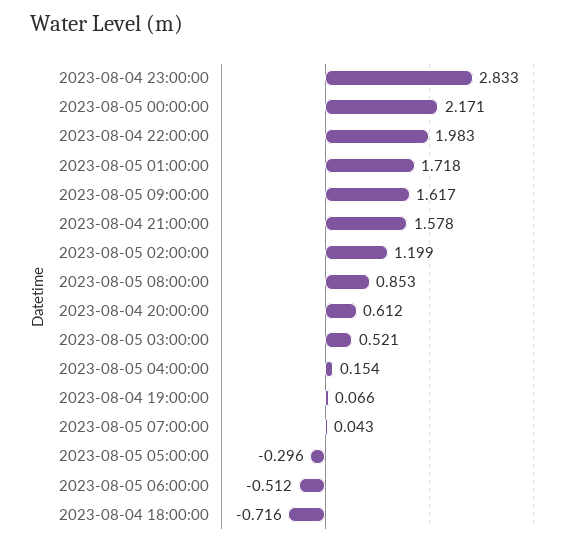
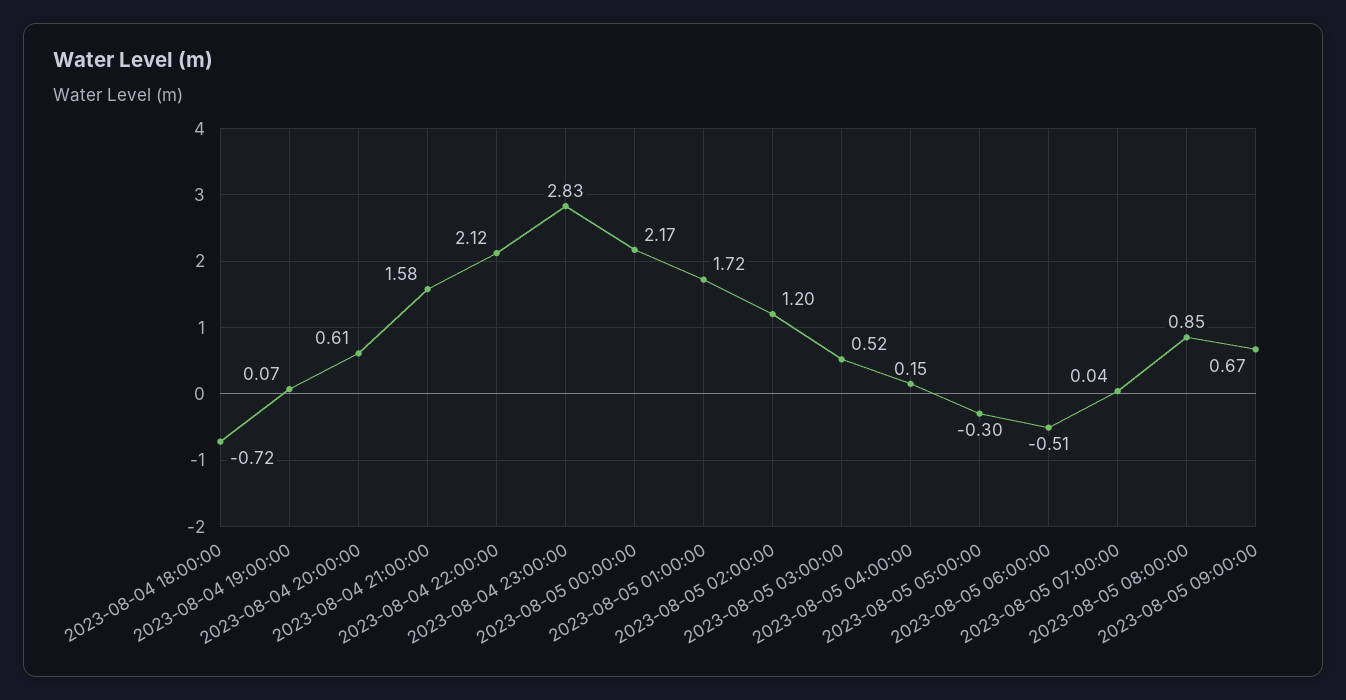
2023-08-04 22:00:00: 1.983 -> 2.12
2023-08-05 09:00:00: 1.617 -> 0.67

